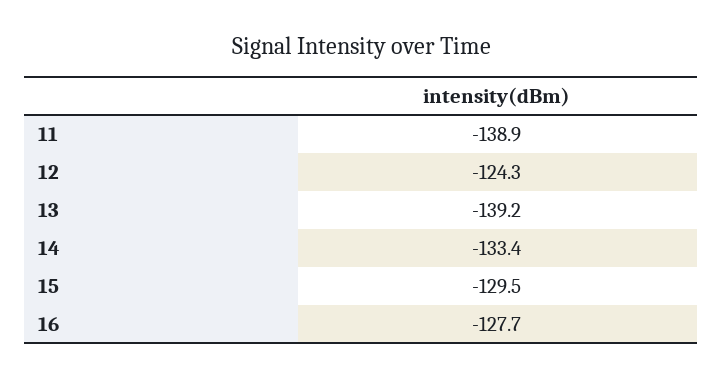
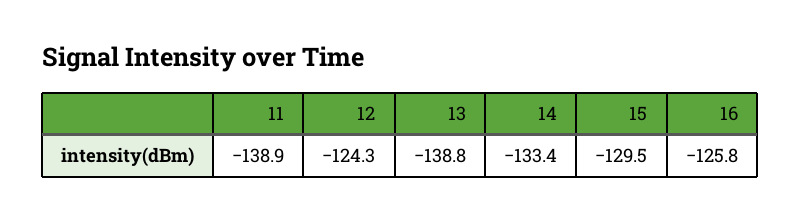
13: -139.2 -> -138.8
16: -127.7 -> -125.8

